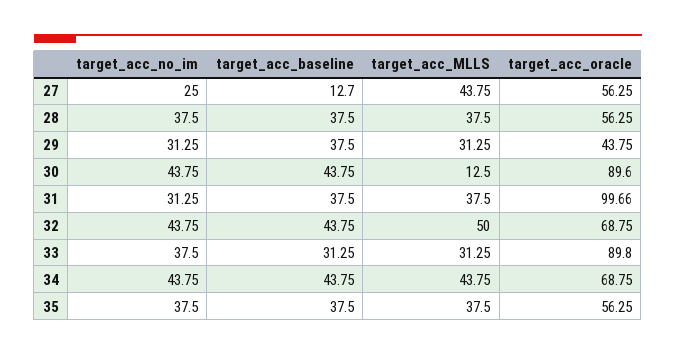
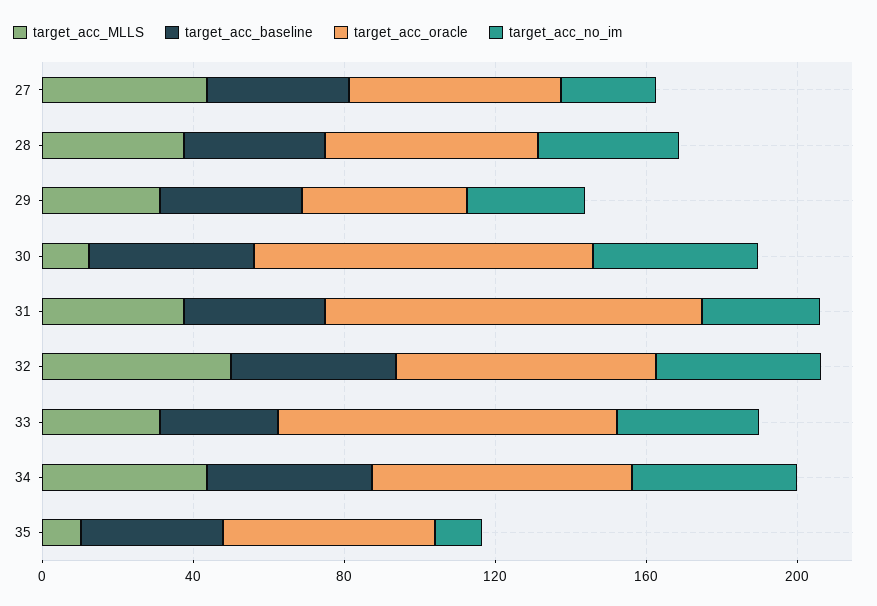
target_acc_baseline, 27: 12.7 -> 40
target_acc_no_im, 35: 37.5 -> 10
target_acc_MLLS, 35: 37.5 -> 10

